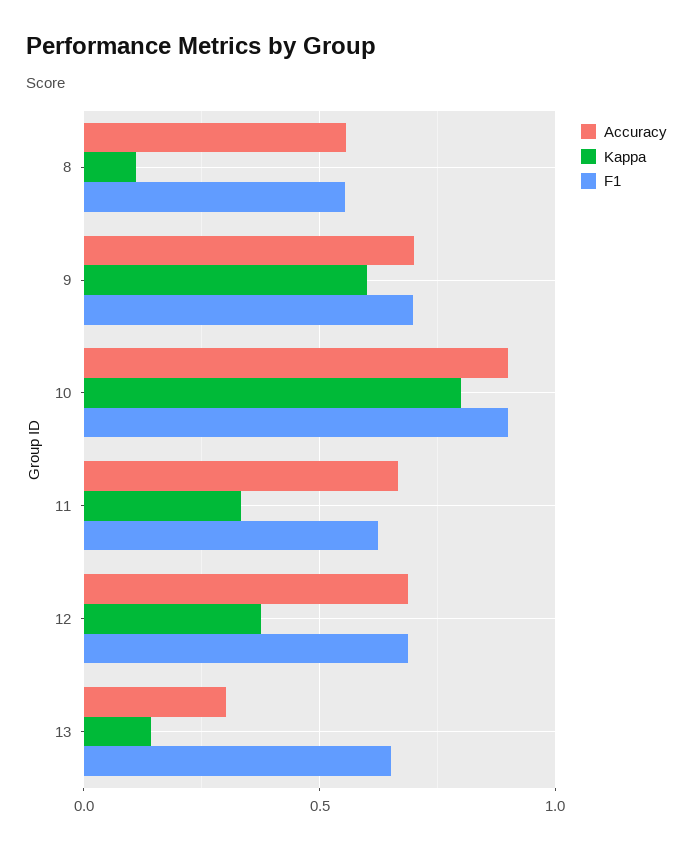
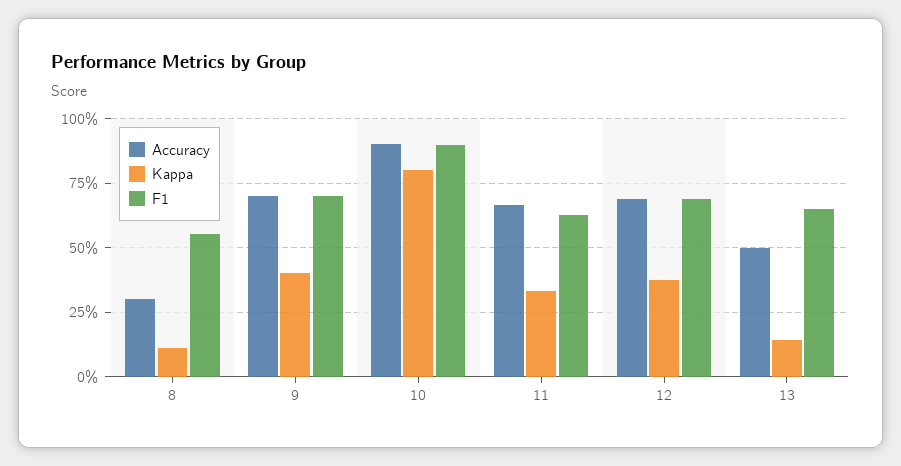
Accuracy, 8: 0.55 -> 0.3
Kappa, 9: 0.6 -> 0.4
Accuracy, 13: 0.3 -> 0.5

